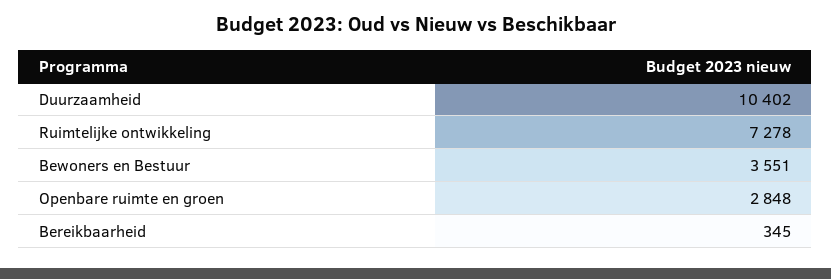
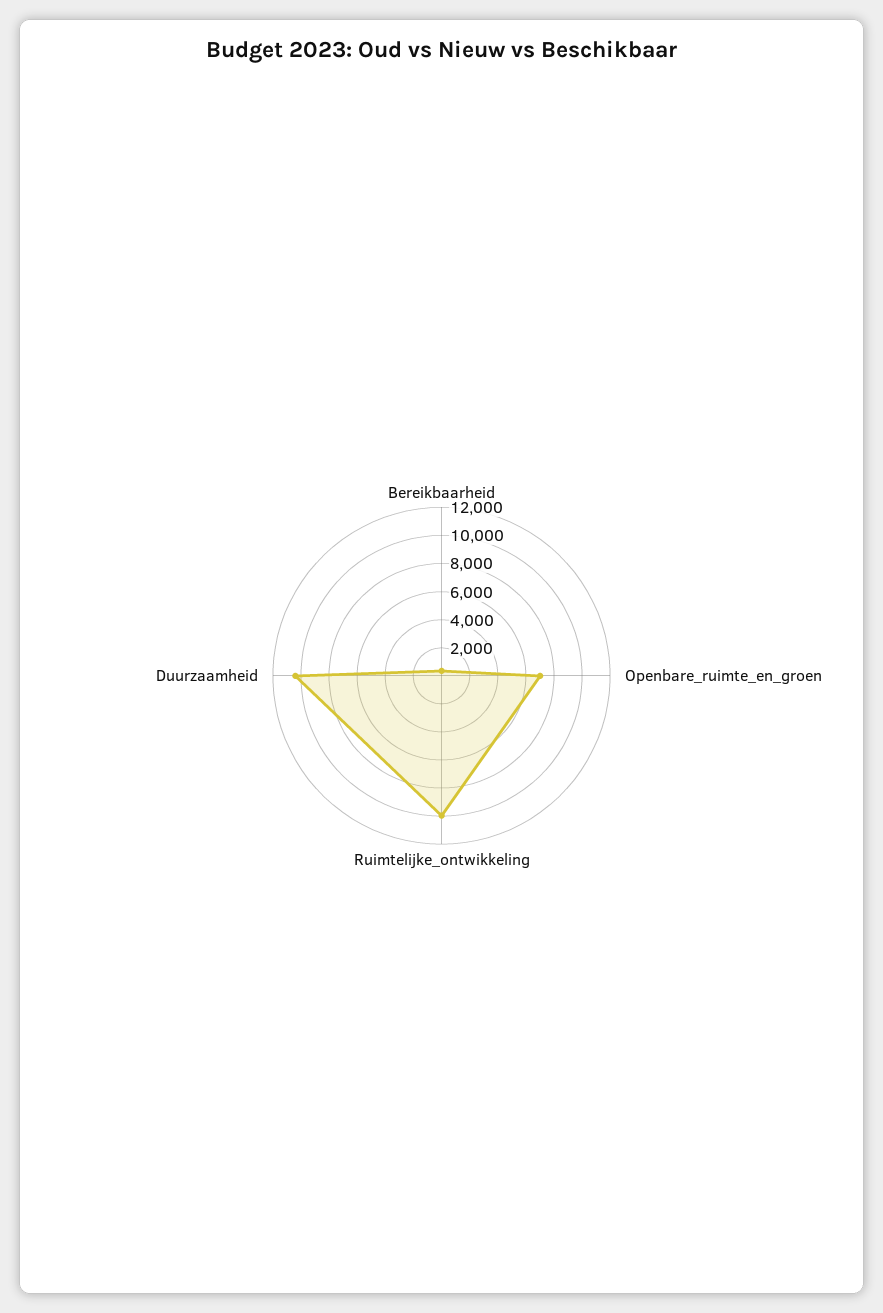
Ruimtelijke ontwikkeling: 7278 -> 10000
Bewoners en Bestuur: 3551 -> none
Openbare ruimte en groen: 2848 -> 7000

